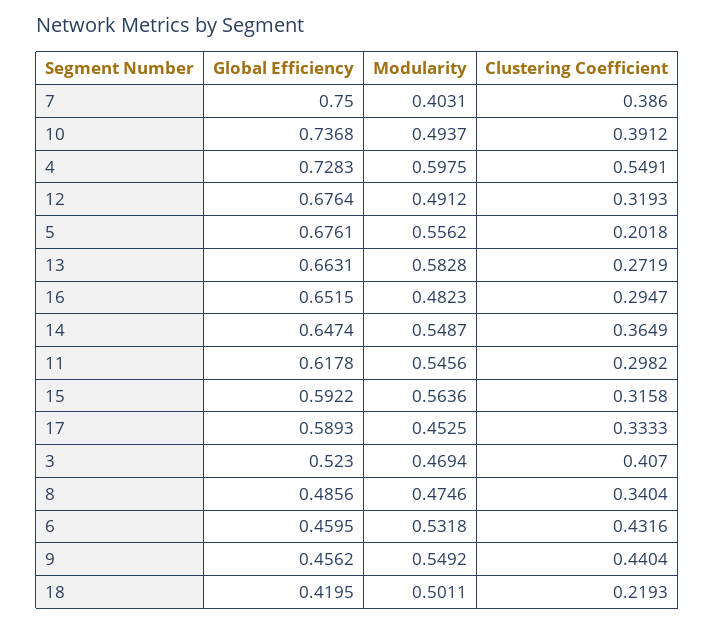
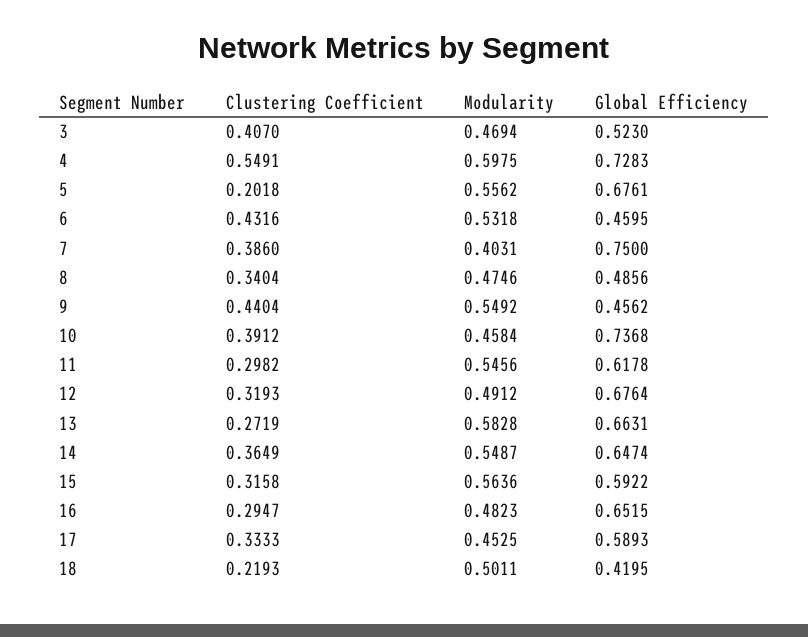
Modularity, 10: 0.4937 -> 0.4584

